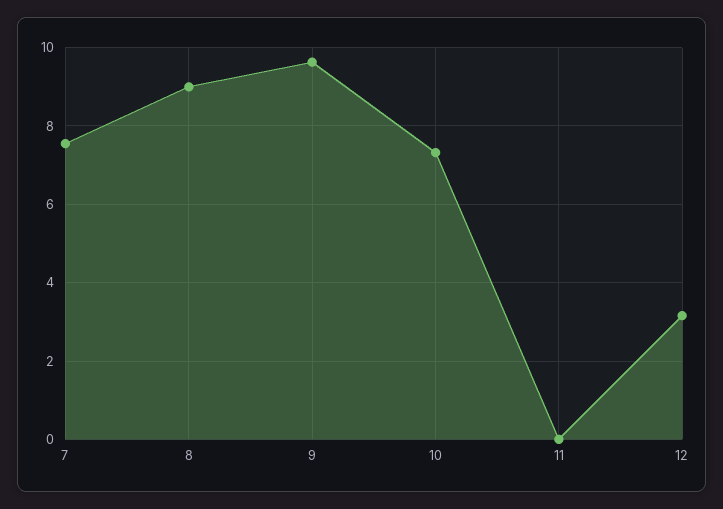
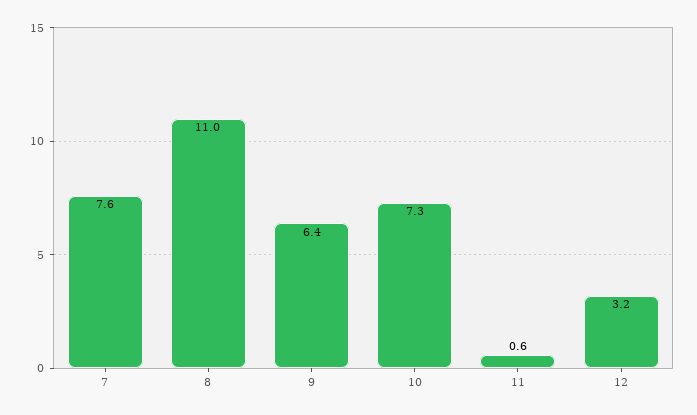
8: 9 -> 11
9: 9.6 -> 6.4
11: 0 -> 0.6

